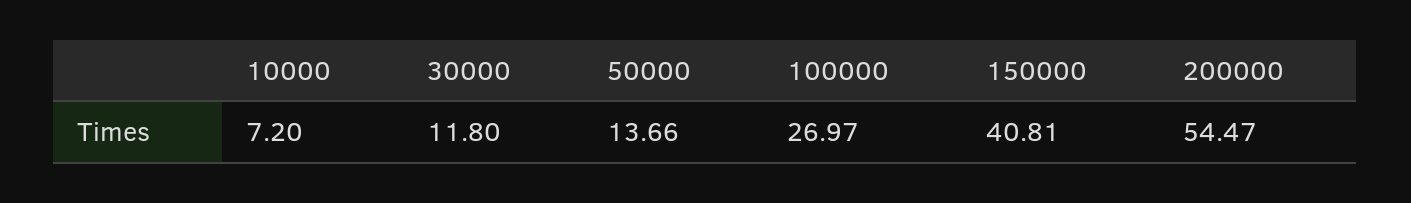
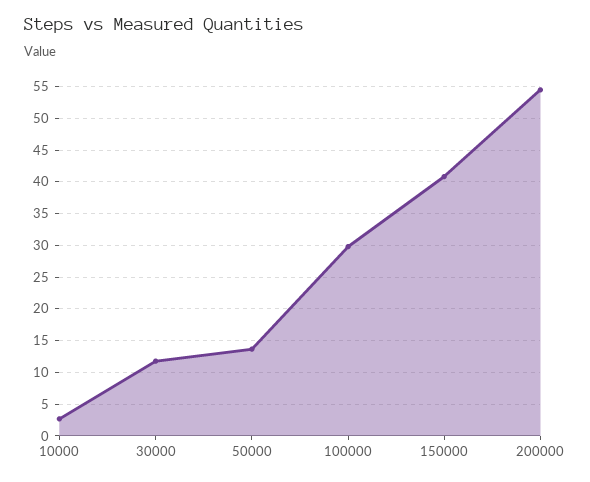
10000: 7.2 -> 3
100000: 26.97 -> 30

